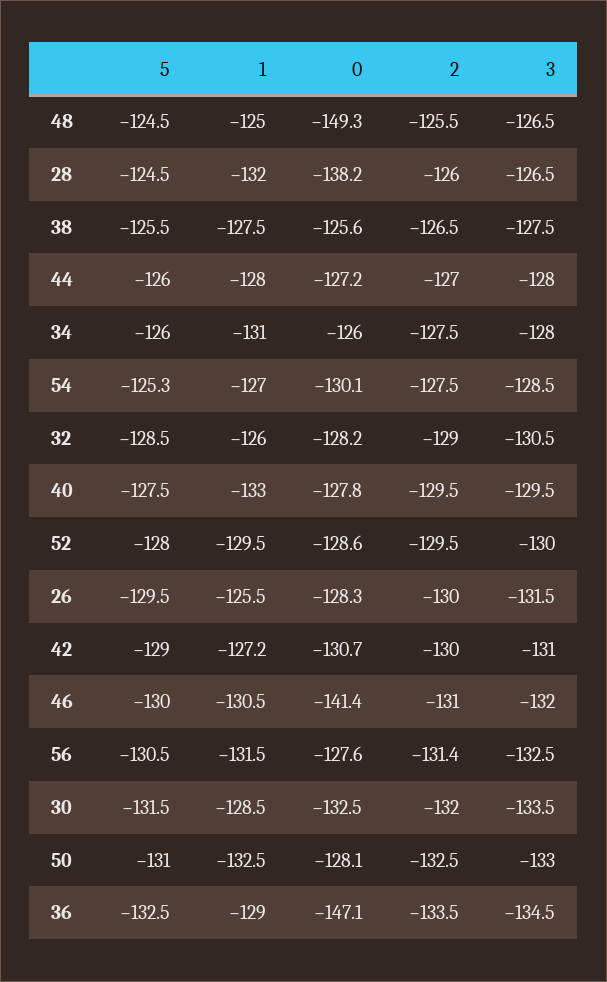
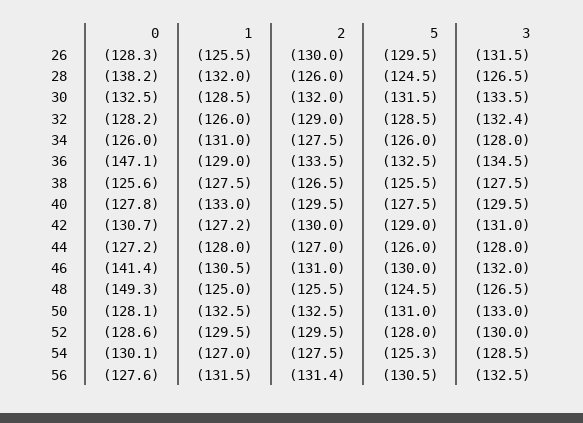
3, 32: -130.5 -> -132.4

